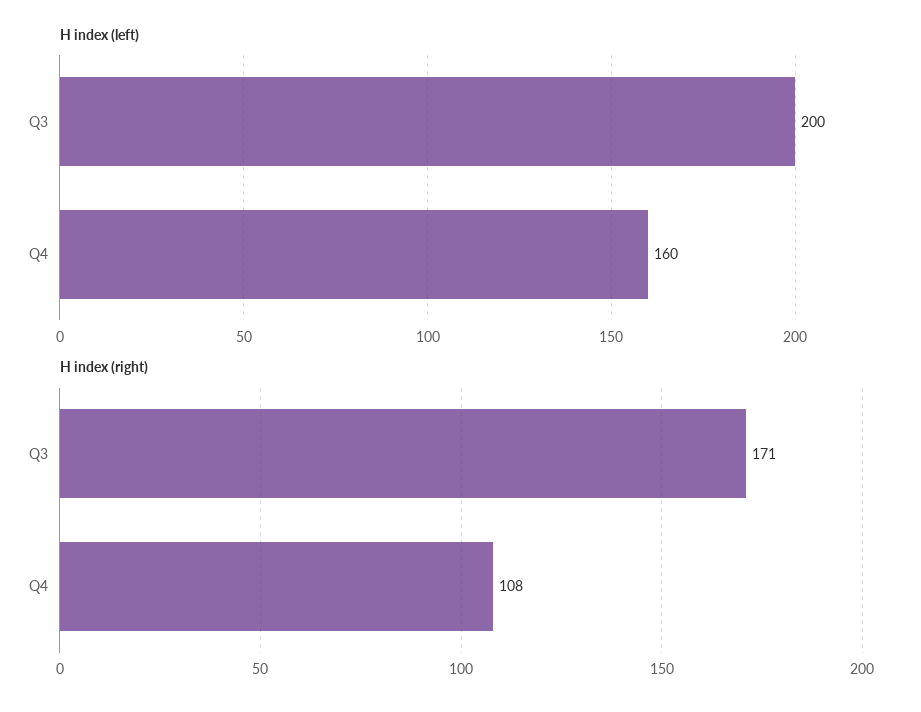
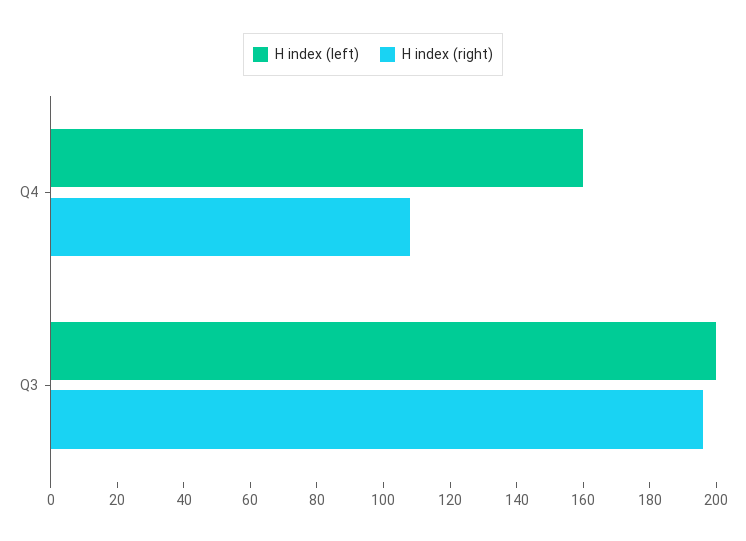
H index (right), Q3: 171 -> 195

